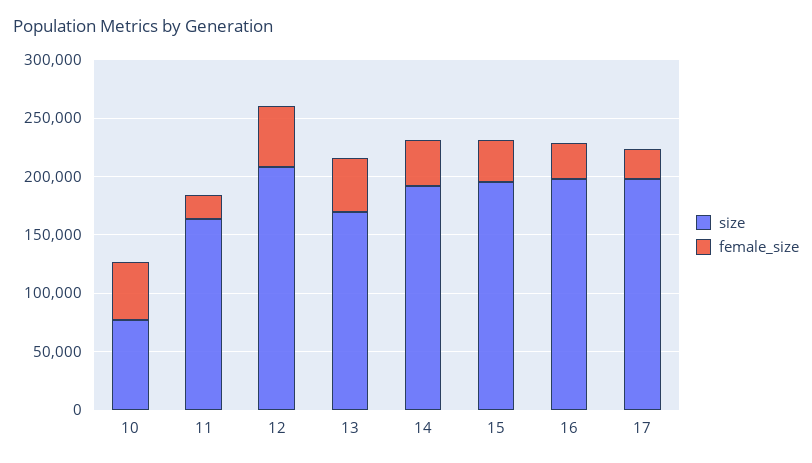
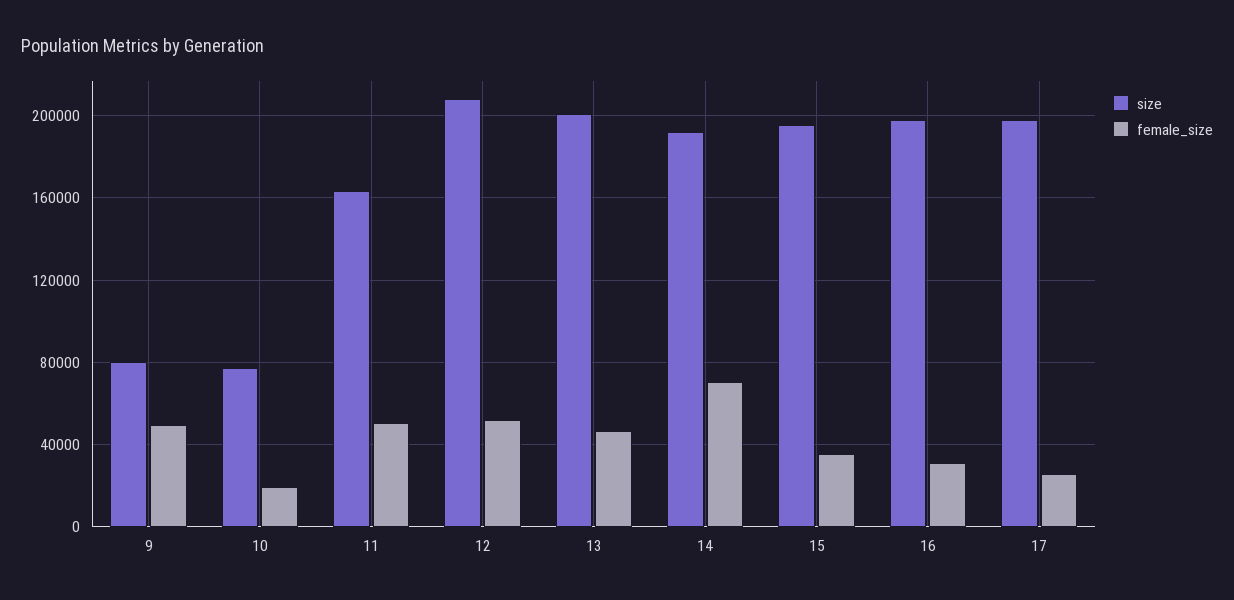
female_size, 10: 50000 -> 20000
female_size, 11: 20000 -> 50000
size, 13: 170000 -> 200000
female_size, 14: 40000 -> 70000
size, 9: none -> 80000
female_size, 9: none -> 50000

